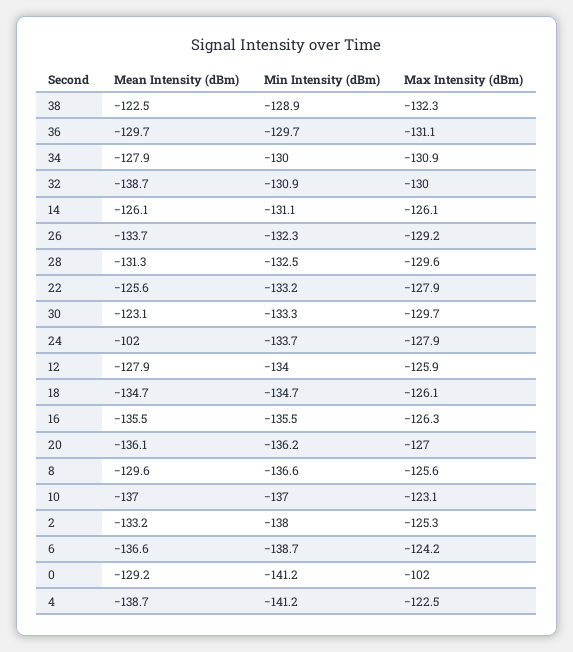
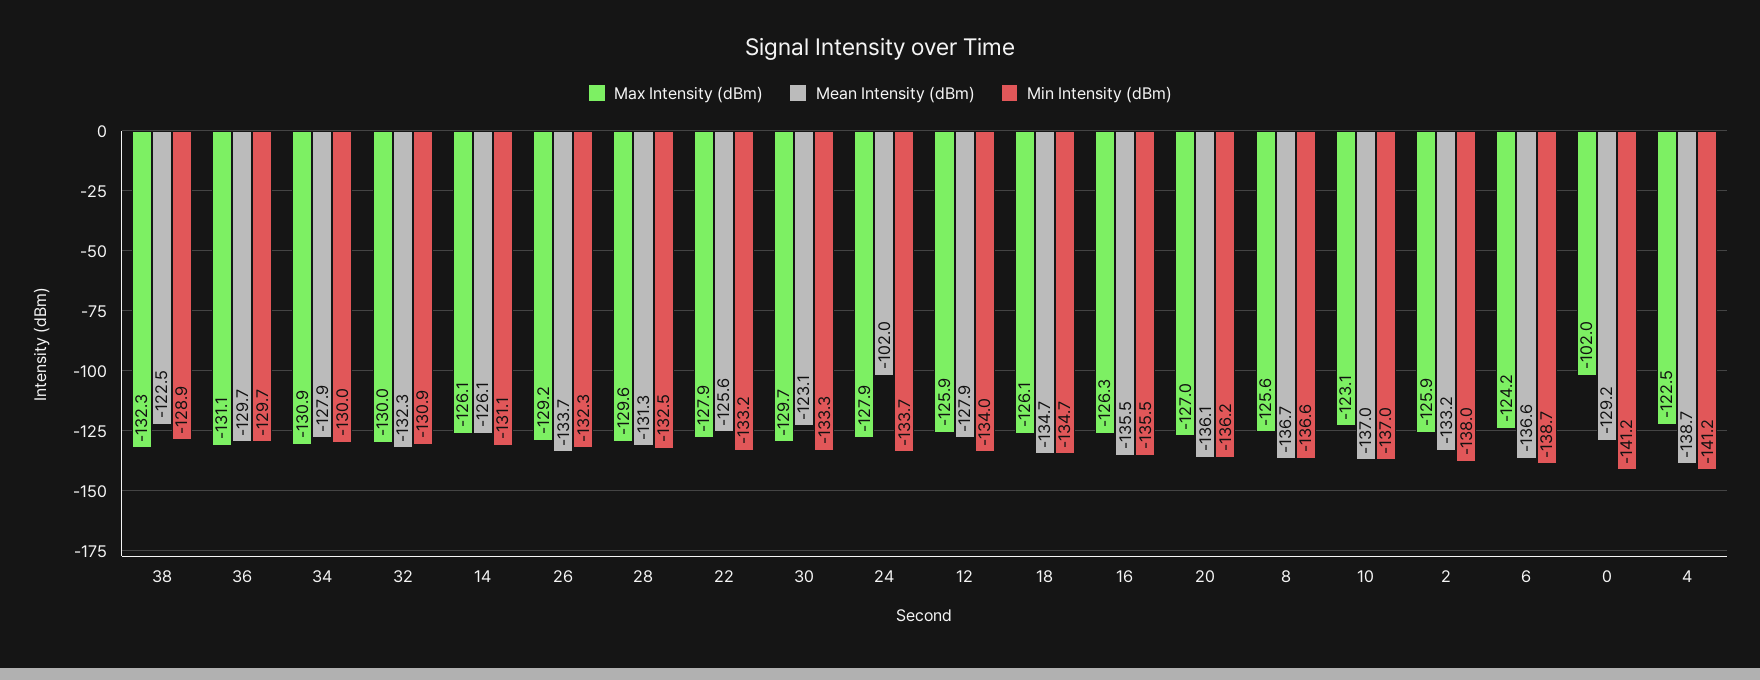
Mean Intensity (dBm), 32: -138.7 -> -132.3
Mean Intensity (dBm), 8: -129.6 -> -136.7
Max Intensity (dBm), 2: -125.3 -> -125.9

